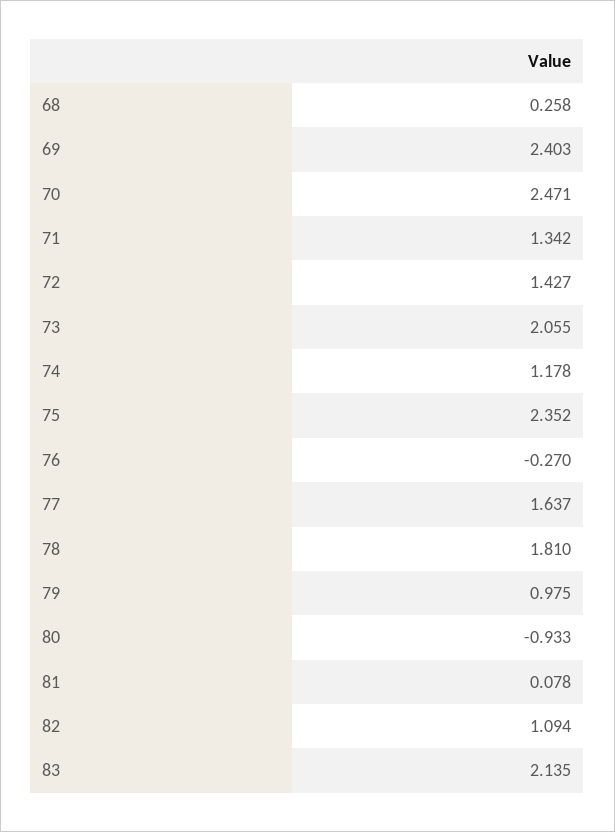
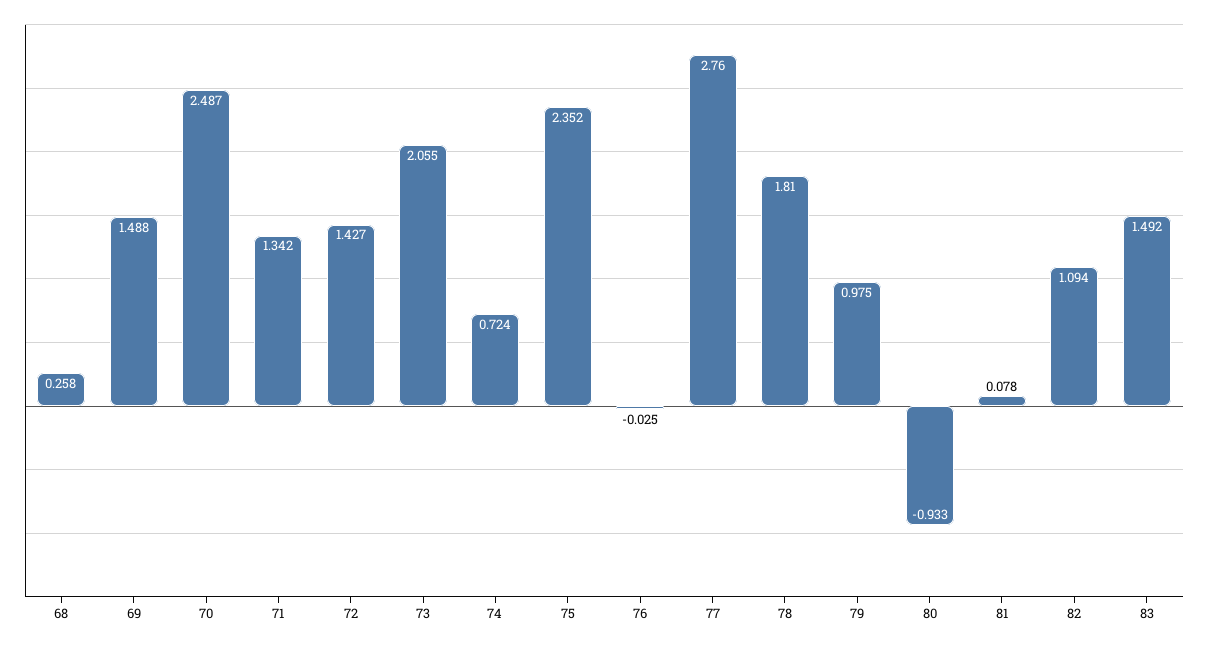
69: 2.403 -> 1.488
70: 2.471 -> 2.487
74: 1.178 -> 0.724
76: -0.27 -> -0.025
77: 1.637 -> 2.76
83: 2.135 -> 1.492

